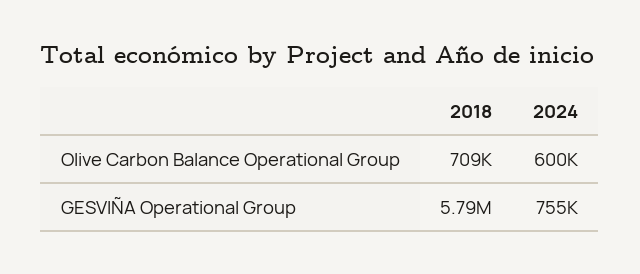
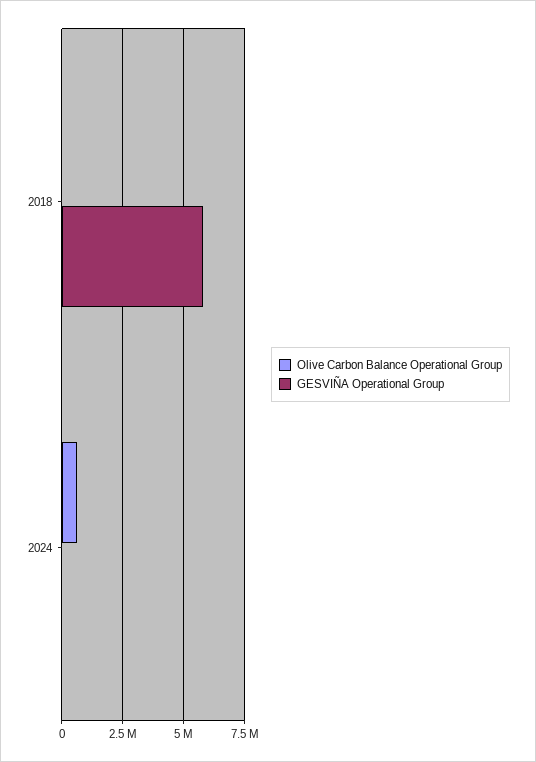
Olive Carbon Balance Operational Group, 2018: 709000 -> 0
GESVIÑA Operational Group, 2024: 755000 -> 0

